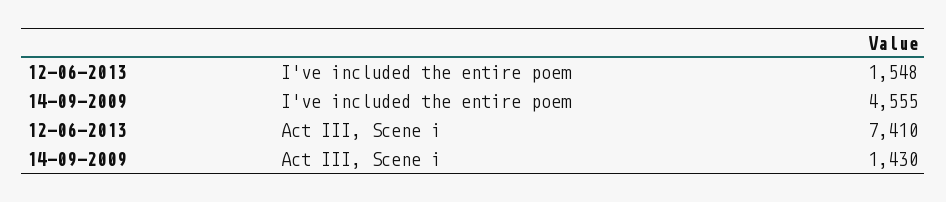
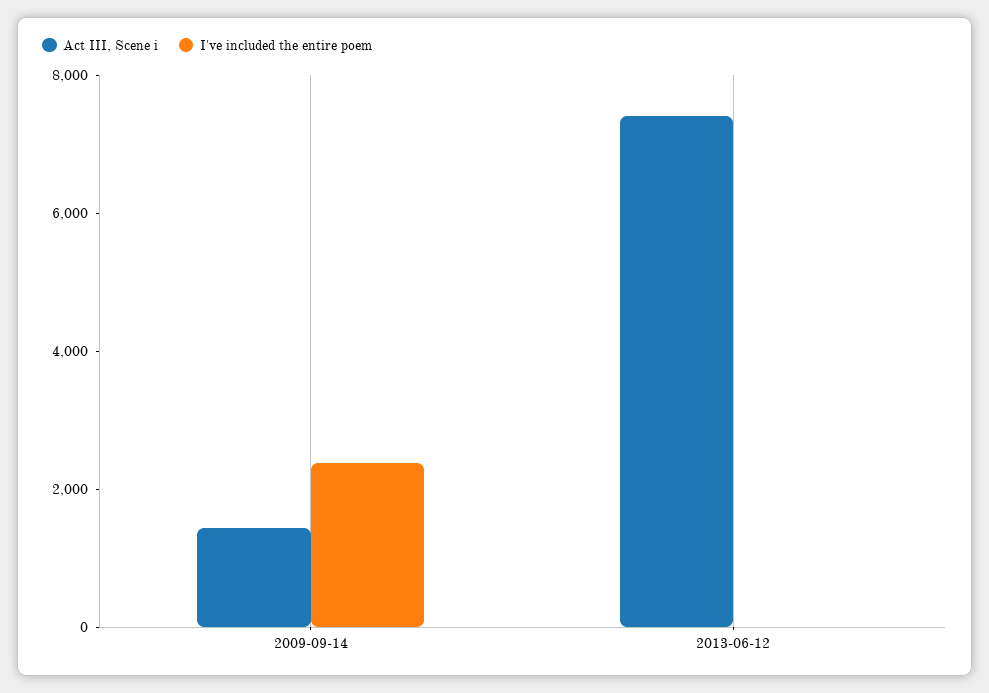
I've included the entire poem, 12-06-2013: 1548 -> 0
I've included the entire poem, 14-09-2009: 4555 -> 2500

